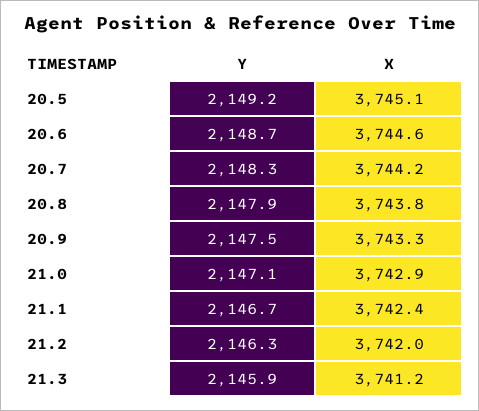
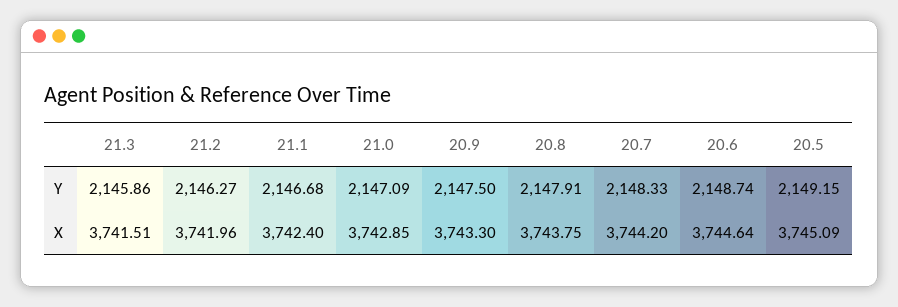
X, 21.3: 3741.2 -> 3741.51

